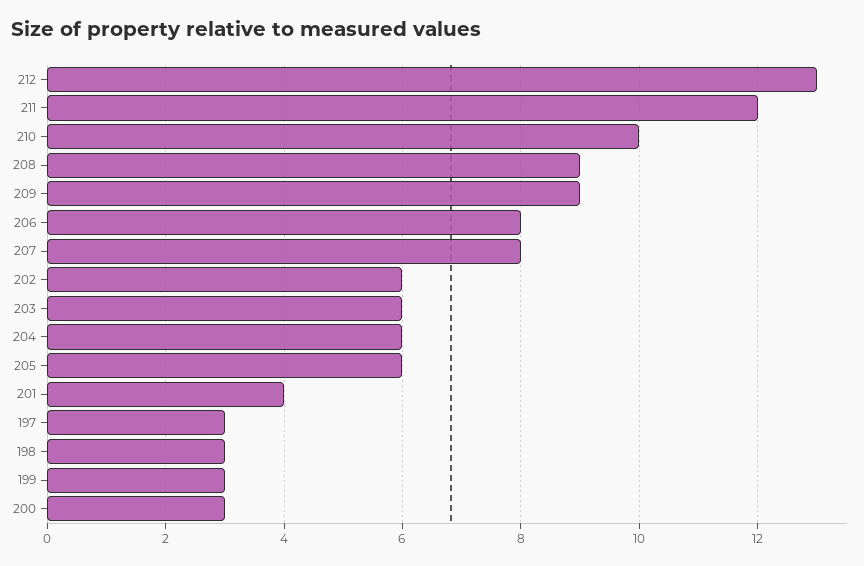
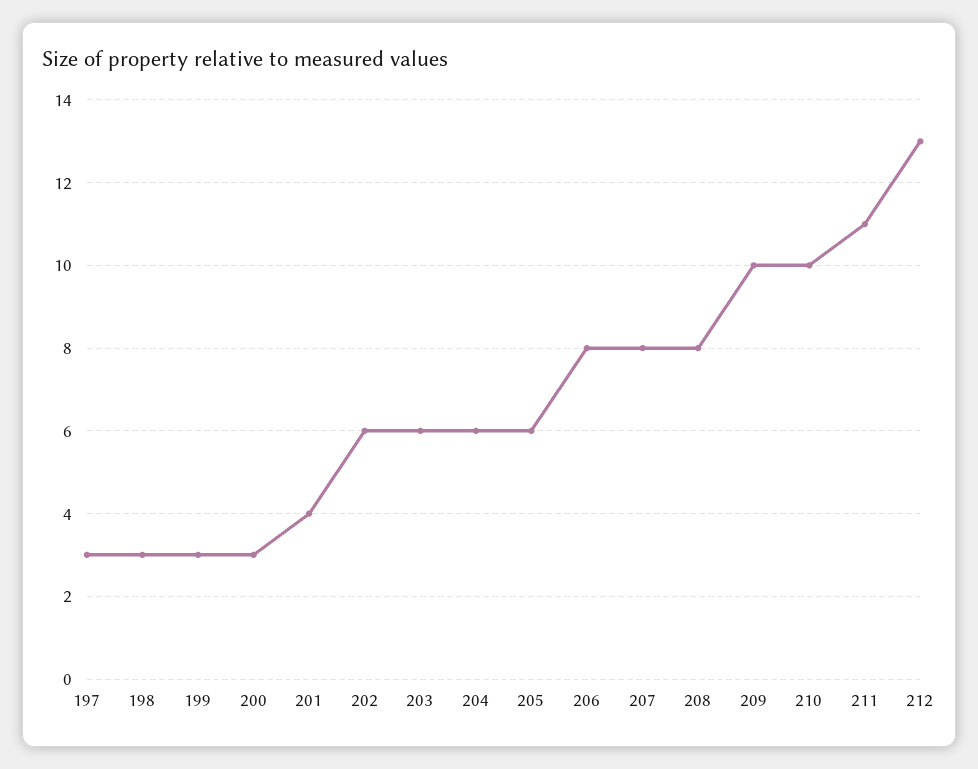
211: 12 -> 11
208: 9 -> 8
209: 9 -> 10

